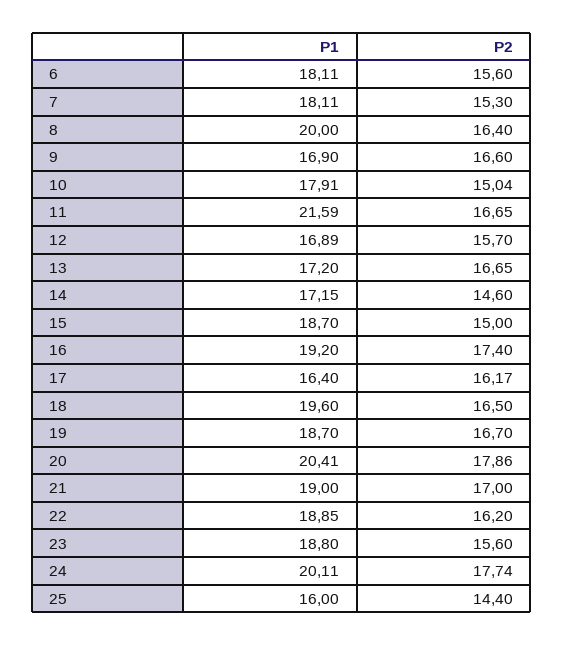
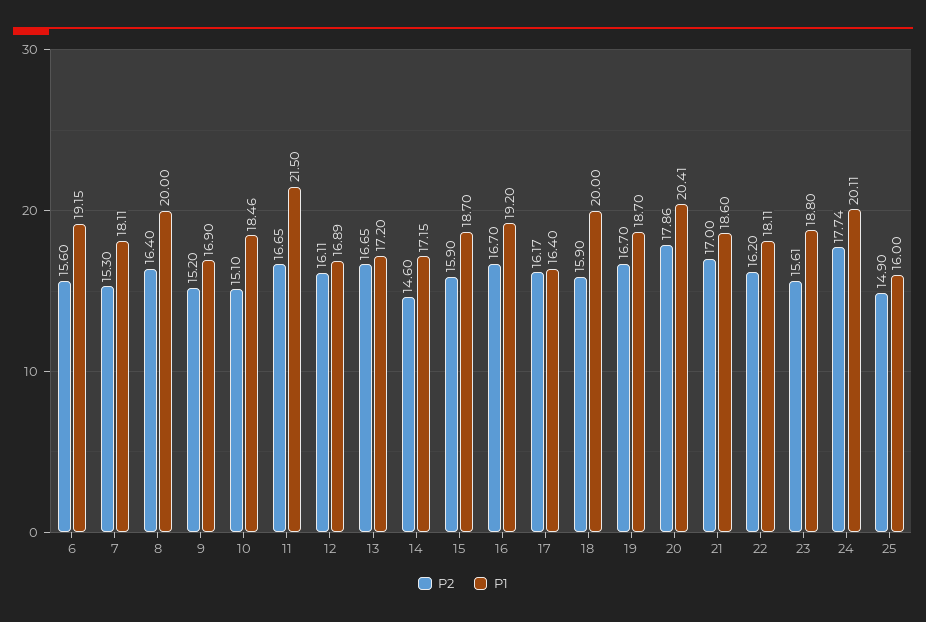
P1, 6: 18.11 -> 19.15
P2, 9: 16.6 -> 15.2
P1, 10: 17.91 -> 18.46
P2, 10: 15.04 -> 15.1
P1, 11: 21.59 -> 21.5
P2, 12: 15.7 -> 16.11
P2, 15: 15 -> 15.9
P2, 16: 17.4 -> 16.7
P1, 18: 19.6 -> 20
P2, 18: 16.5 -> 15.9
P1, 21: 19 -> 18.6
P1, 22: 18.85 -> 18.11
P2, 23: 15.6 -> 15.61
P2, 25: 14.4 -> 14.9

